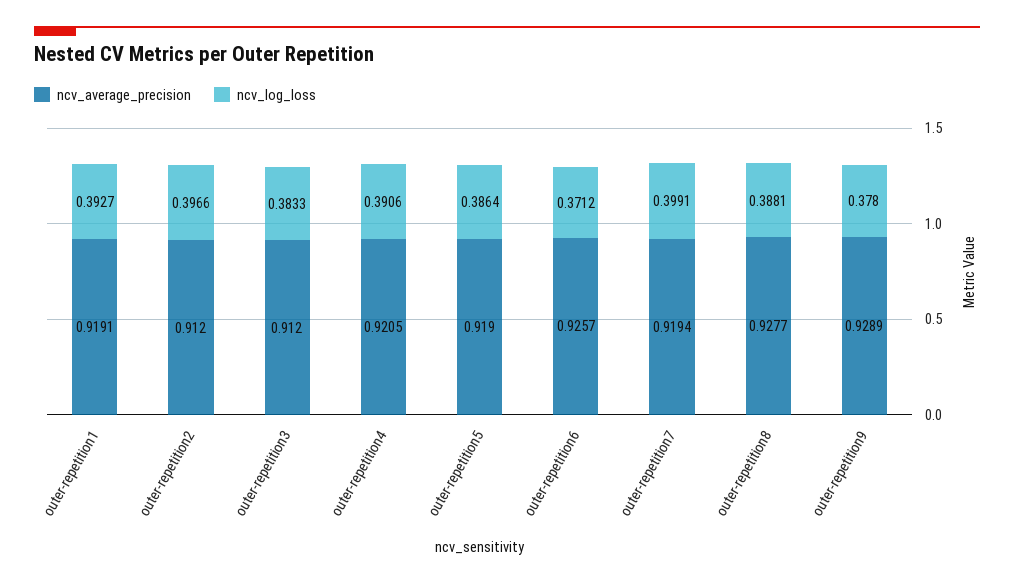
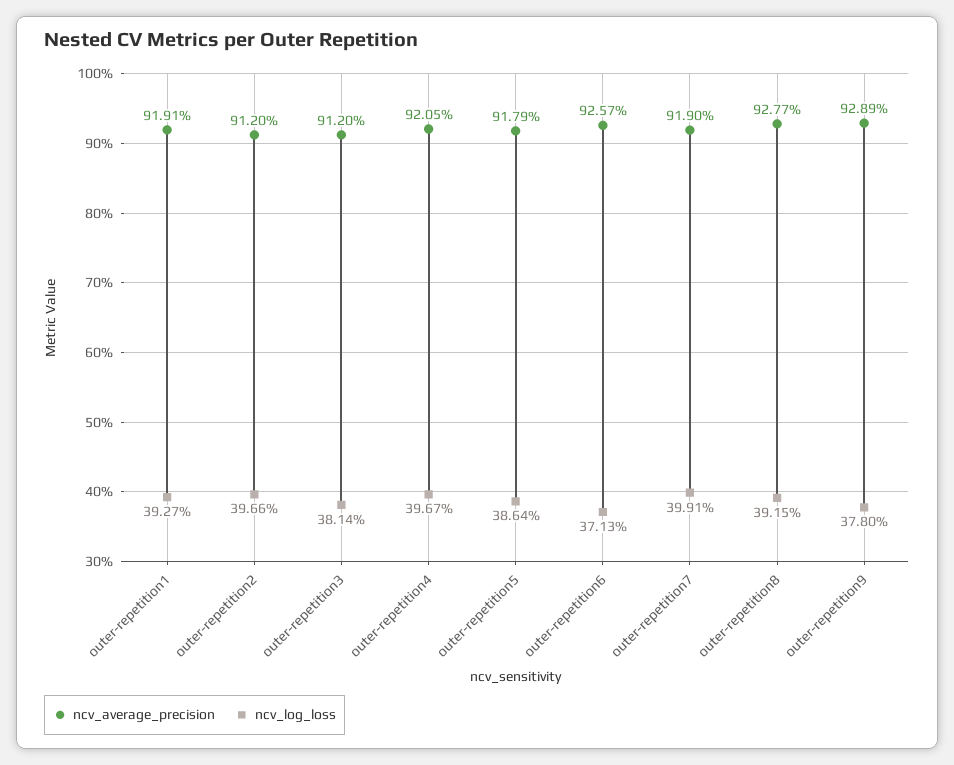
ncv_log_loss, outer-repetition3: 0.3833 -> 0.3814
ncv_log_loss, outer-repetition4: 0.3906 -> 0.3967
ncv_average_precision, outer-repetition5: 0.919 -> 0.9179
ncv_log_loss, outer-repetition6: 0.3712 -> 0.3713
ncv_average_precision, outer-repetition7: 0.9194 -> 0.919
ncv_log_loss, outer-repetition8: 0.3881 -> 0.3915

